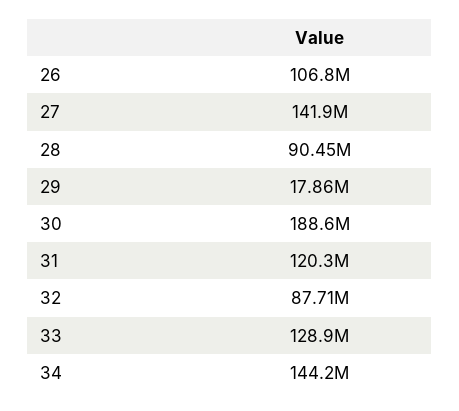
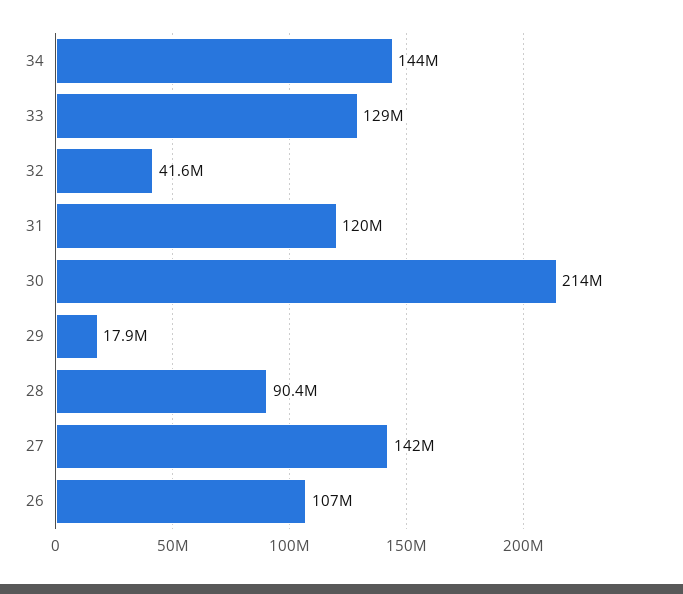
30: 188600000 -> 214000000
32: 87710000 -> 41600000

